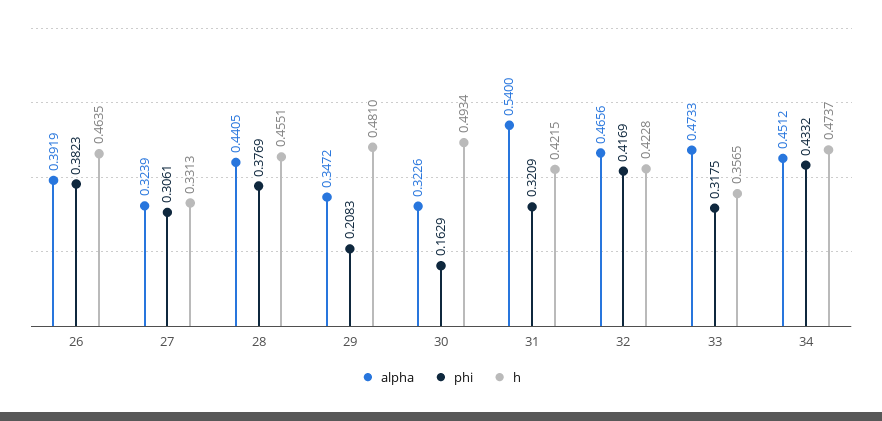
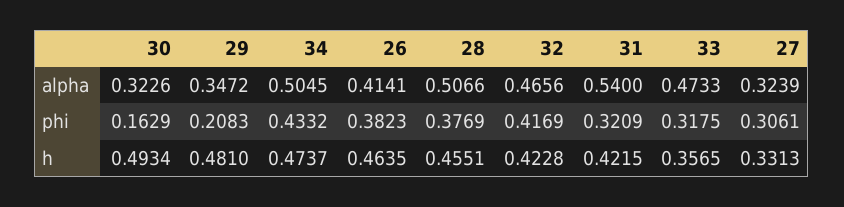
alpha, 26: 0.3919 -> 0.4141
alpha, 28: 0.4405 -> 0.5066
alpha, 34: 0.4512 -> 0.5045

